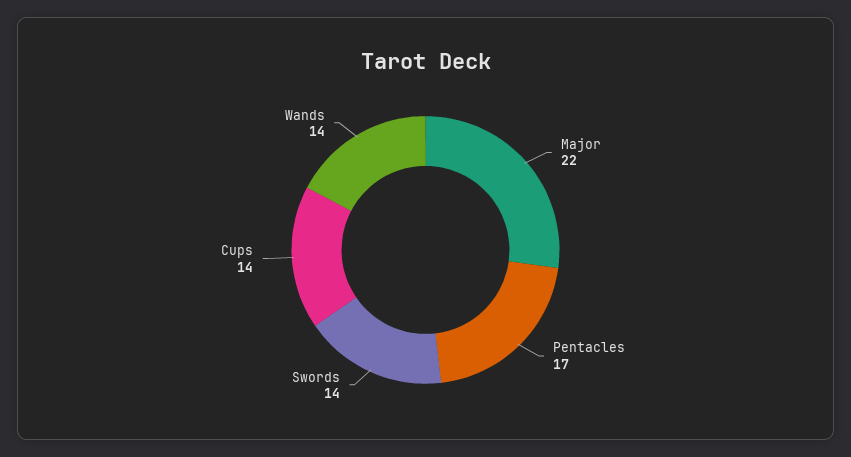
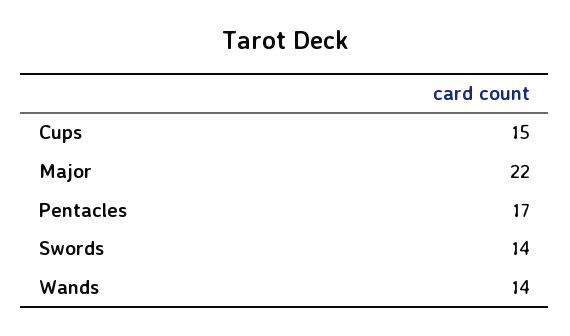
Cups: 14 -> 15

